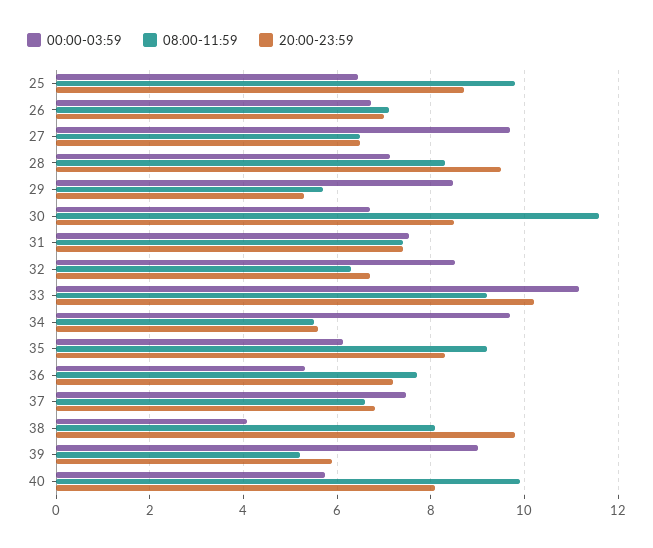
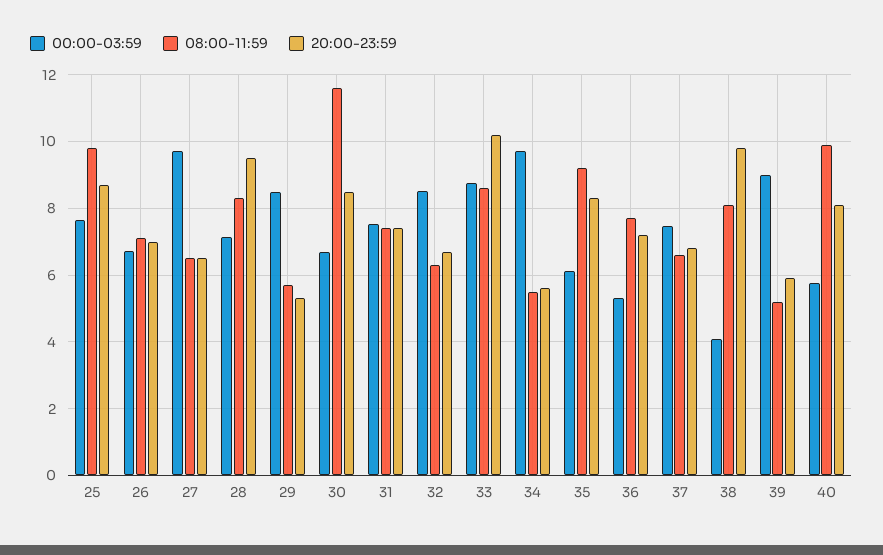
00:00-03:59, 25: 6.4 -> 7.6
00:00-03:59, 33: 11.2 -> 8.8
08:00-11:59, 33: 9.2 -> 8.6

